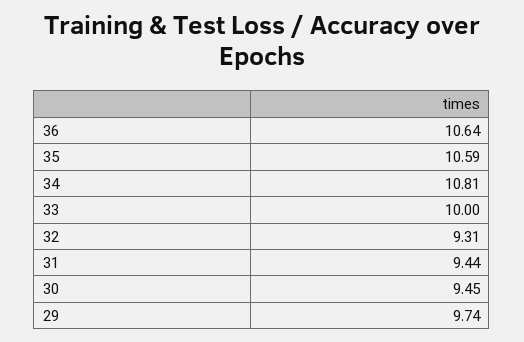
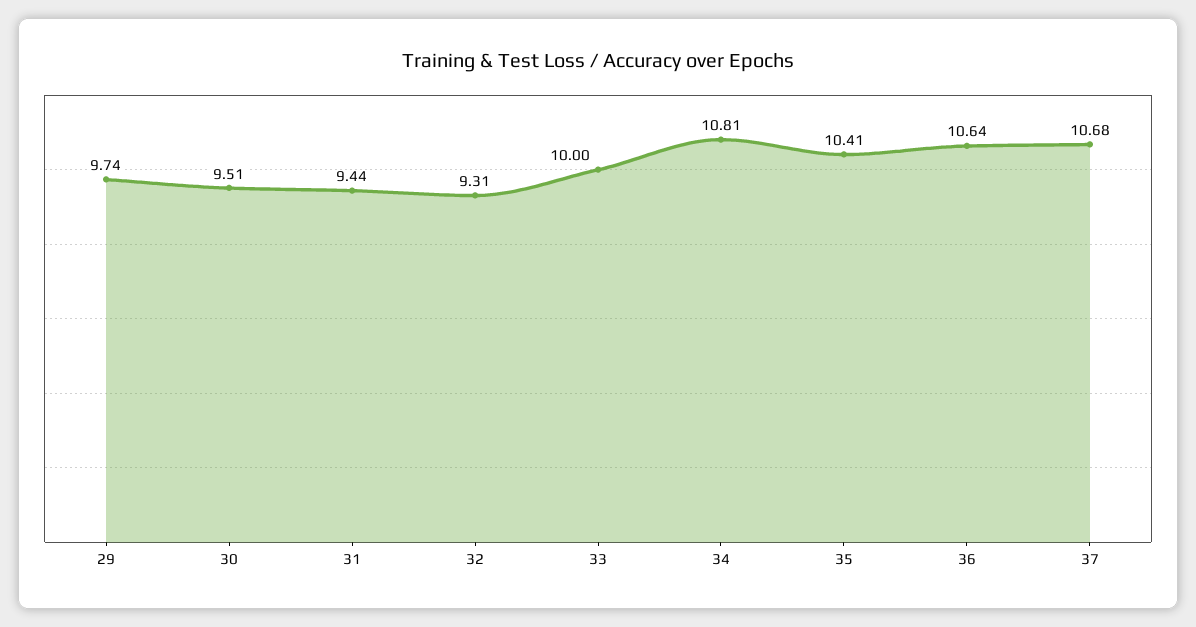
35: 10.59 -> 10.41
30: 9.45 -> 9.51
37: none -> 10.68

